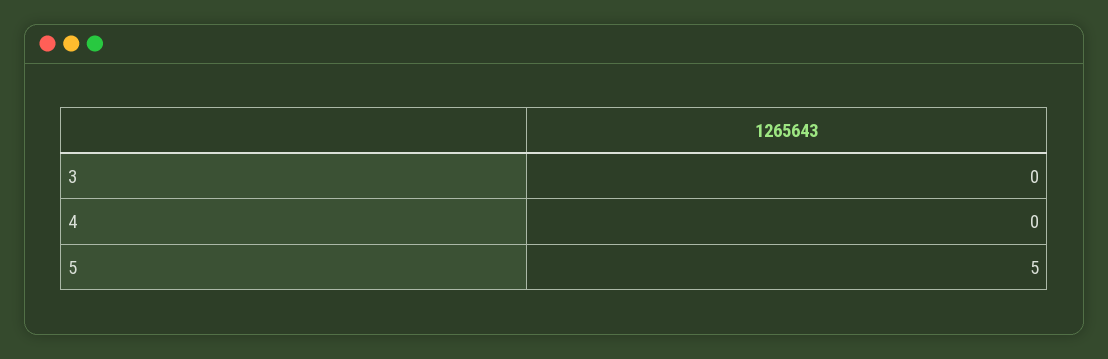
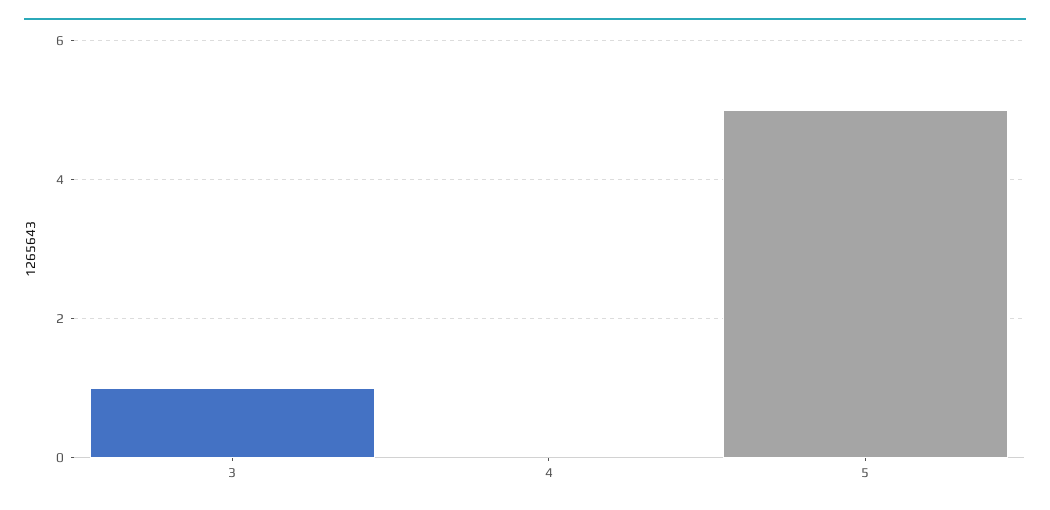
3: 0 -> 1

